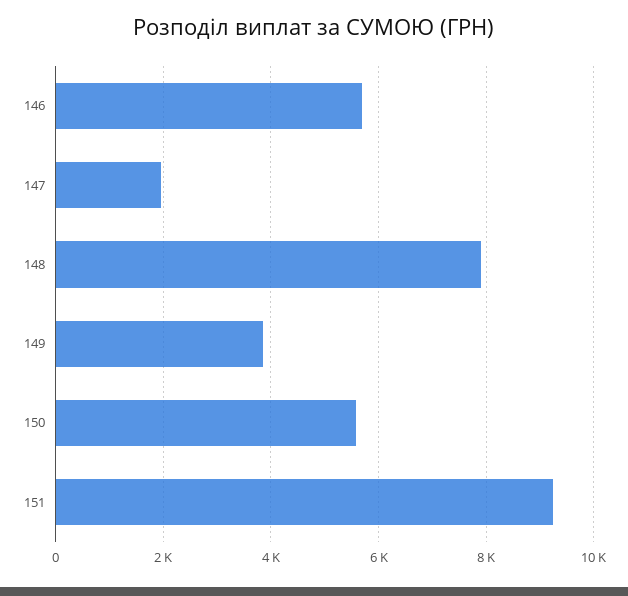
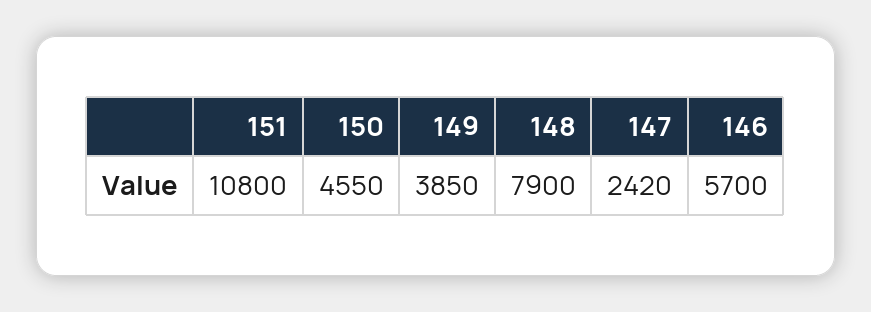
147: 2000 -> 2420
150: 5600 -> 4550
151: 9200 -> 10800

